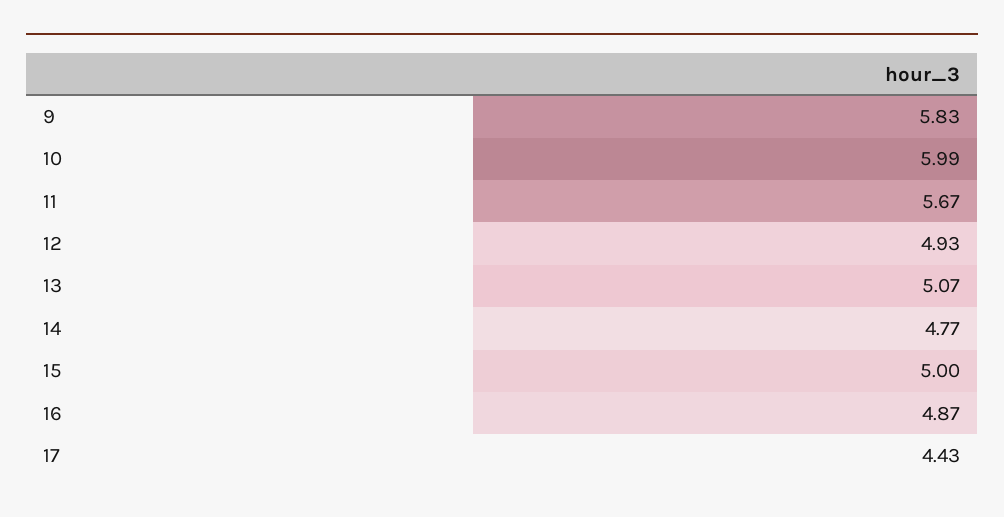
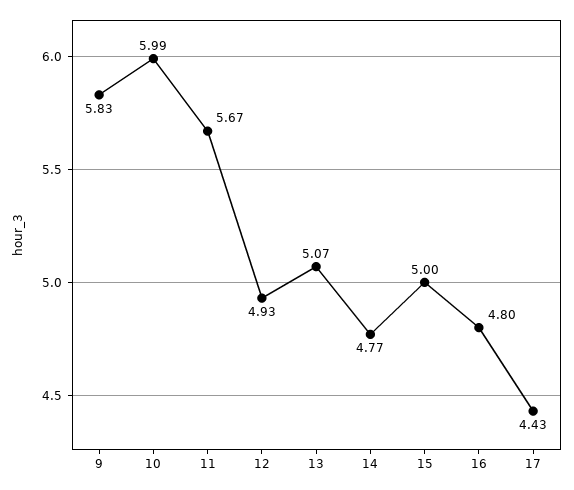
16: 4.87 -> 4.8

